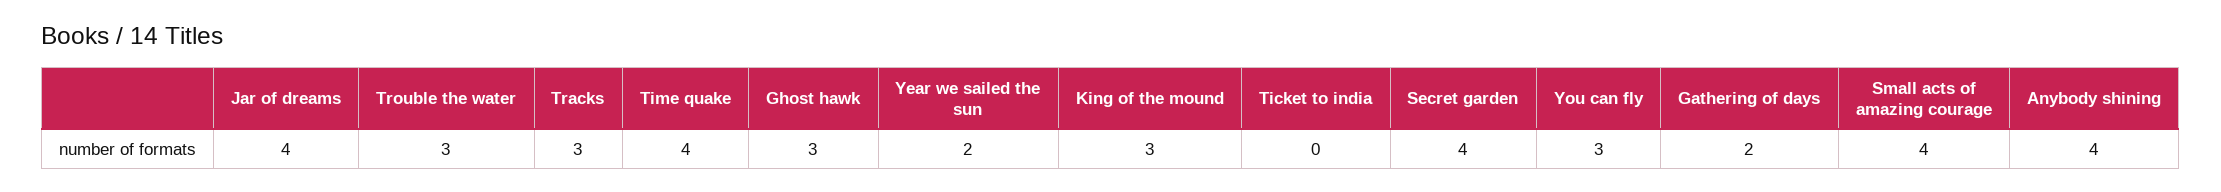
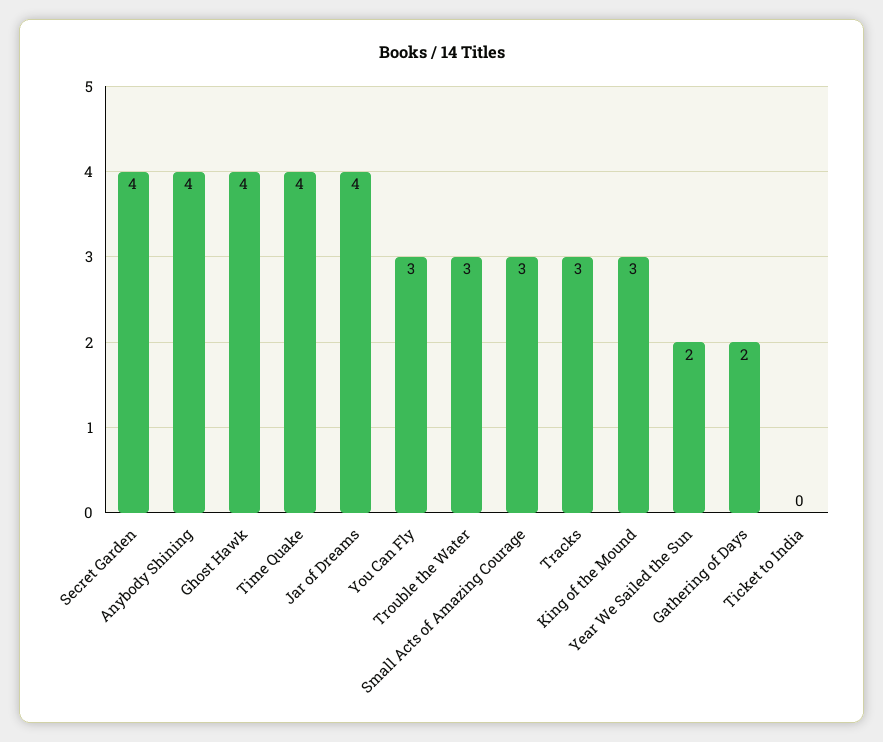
Ghost hawk: 3 -> 4
Small acts of amazing courage: 4 -> 3

